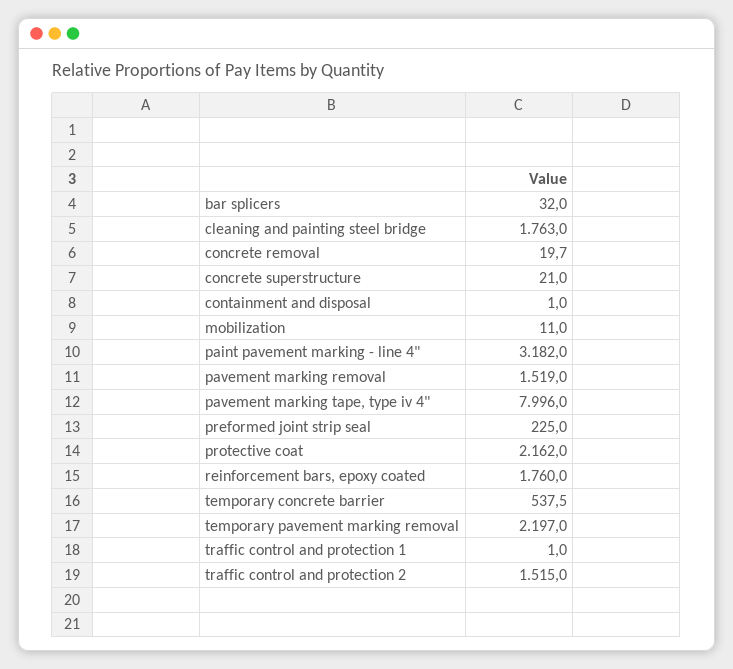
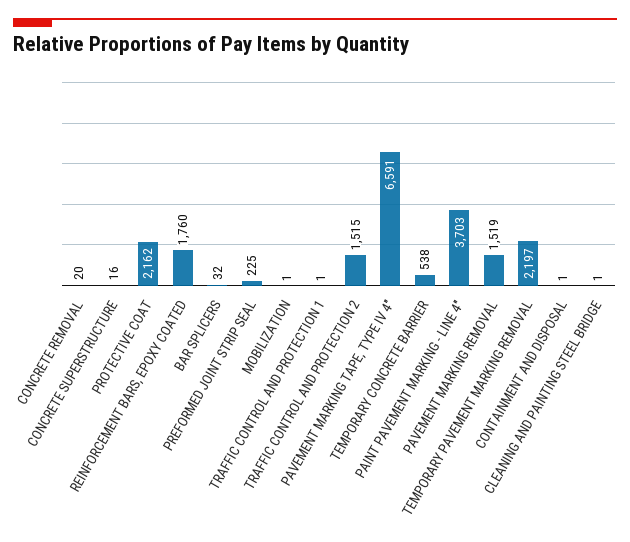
cleaning and painting steel bridge: 1763 -> 1
concrete superstructure: 21 -> 16
mobilization: 11 -> 1
paint pavement marking - line 4": 3182 -> 3703
pavement marking tape, type iv 4": 7996 -> 6591

